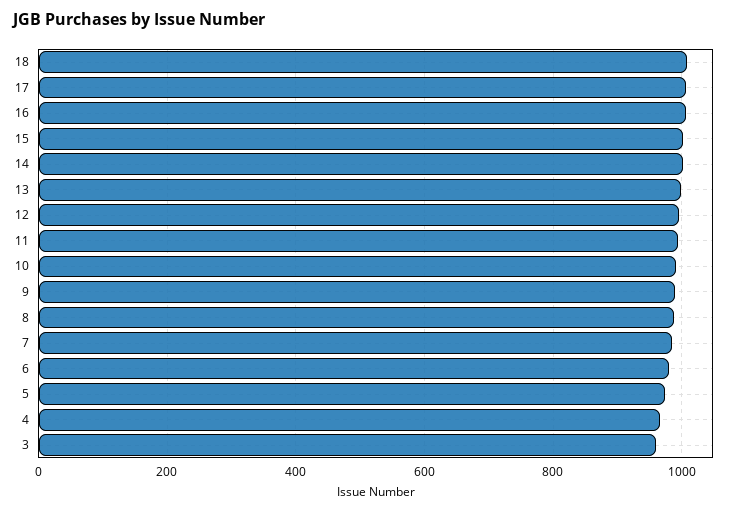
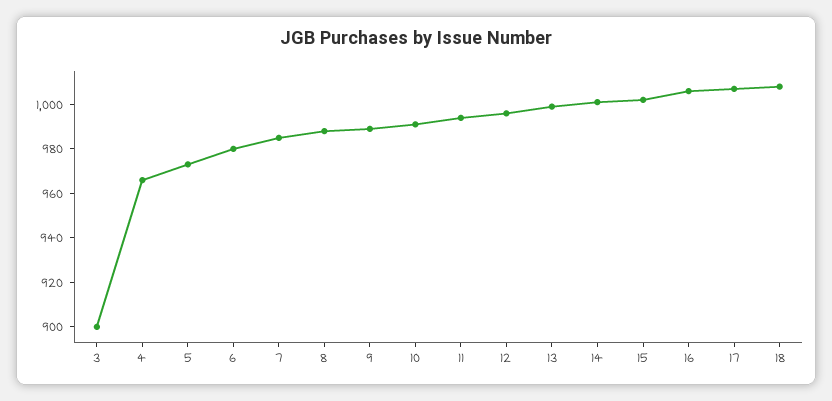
3: 960 -> 900

